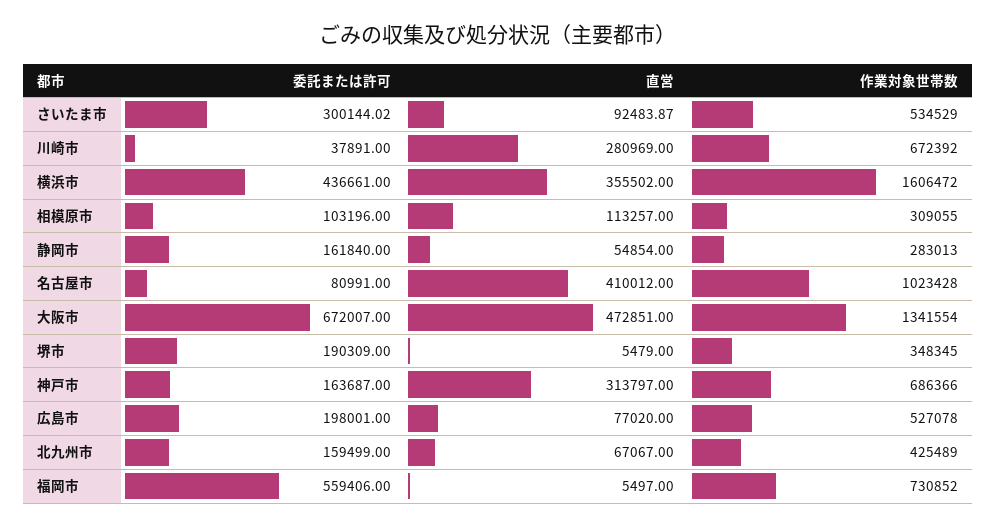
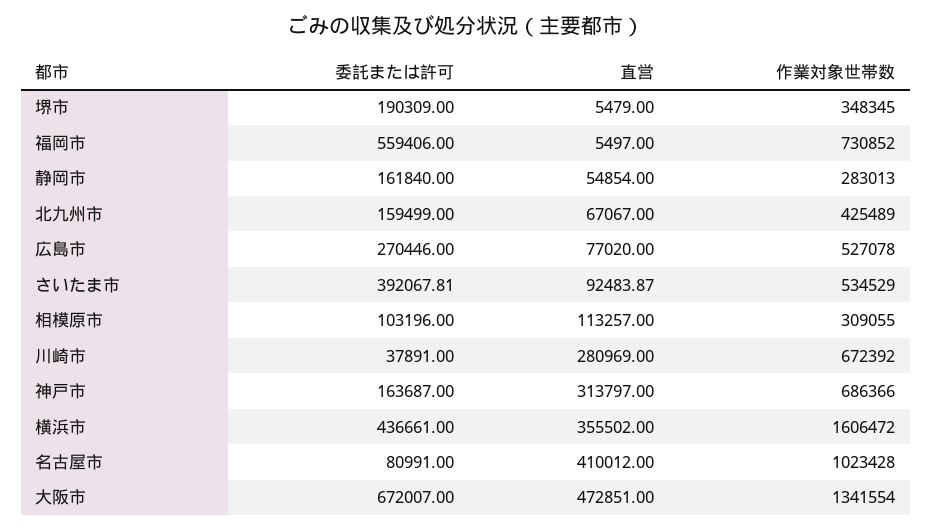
委託または許可, さいたま市: 300144.02 -> 392067.81
委託または許可, 広島市: 198001 -> 270446

